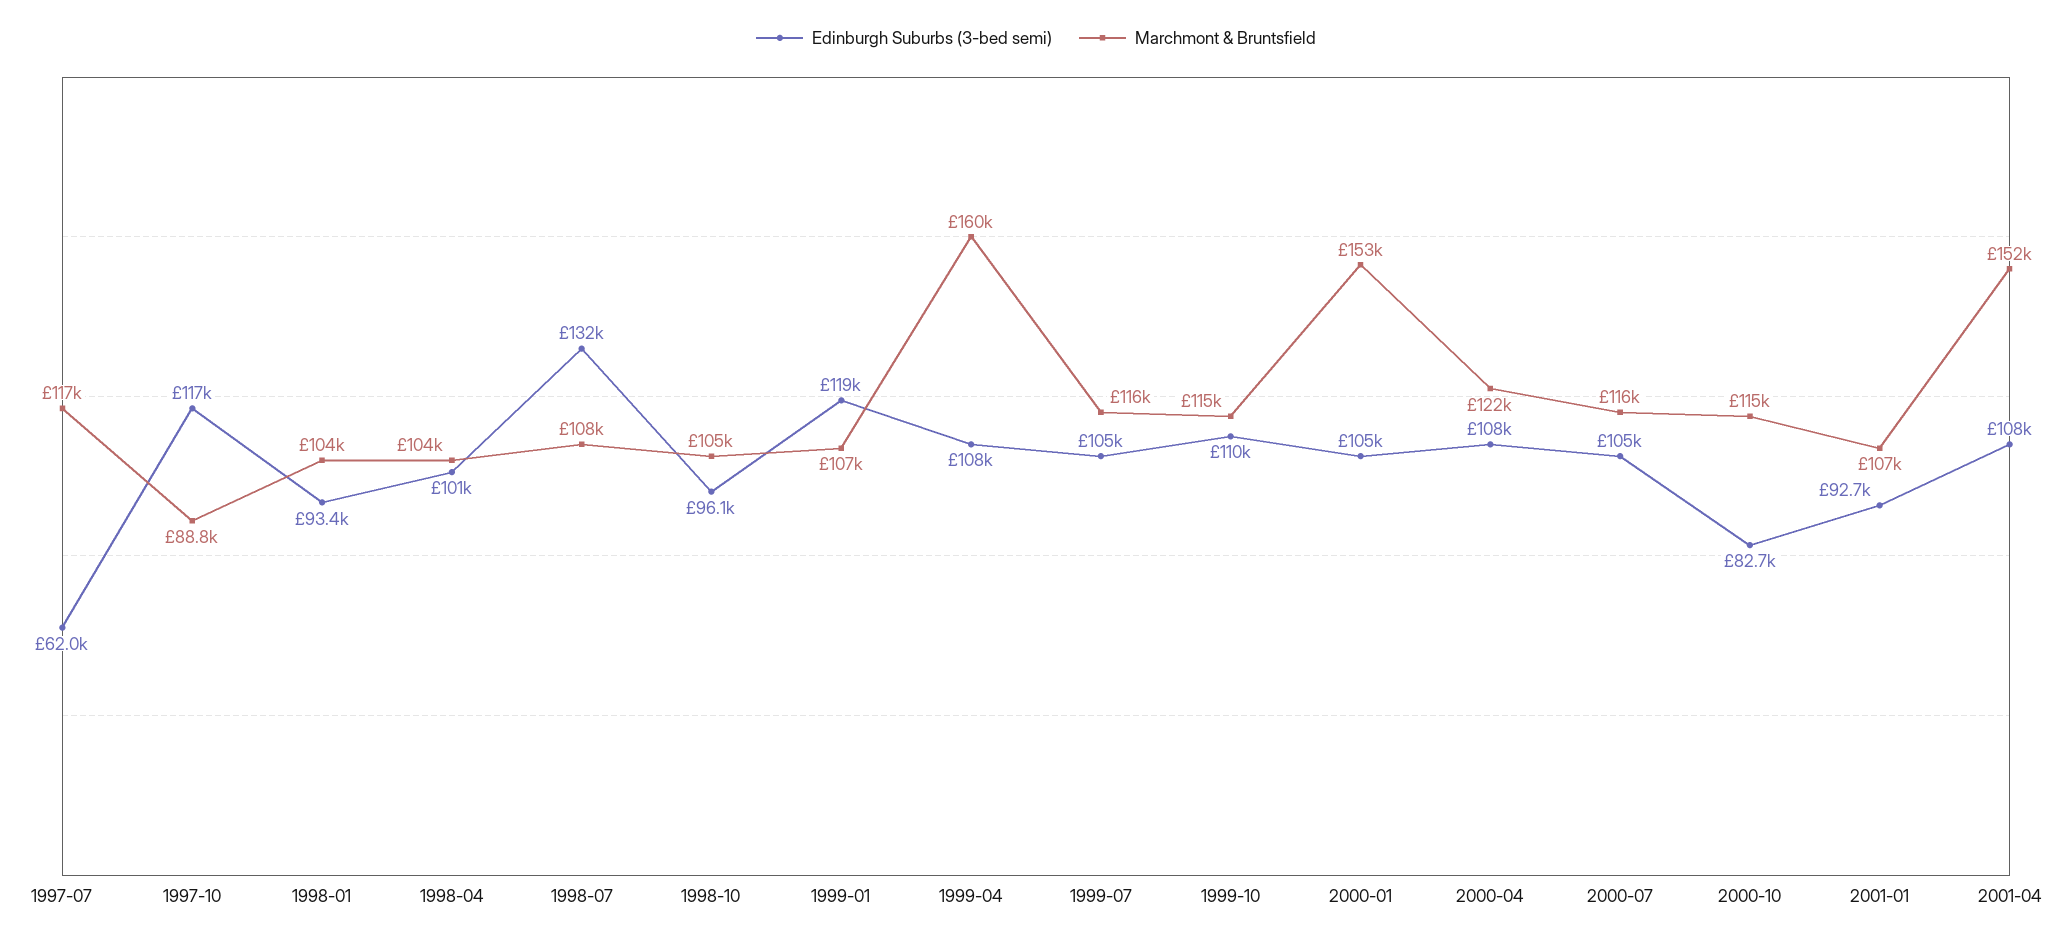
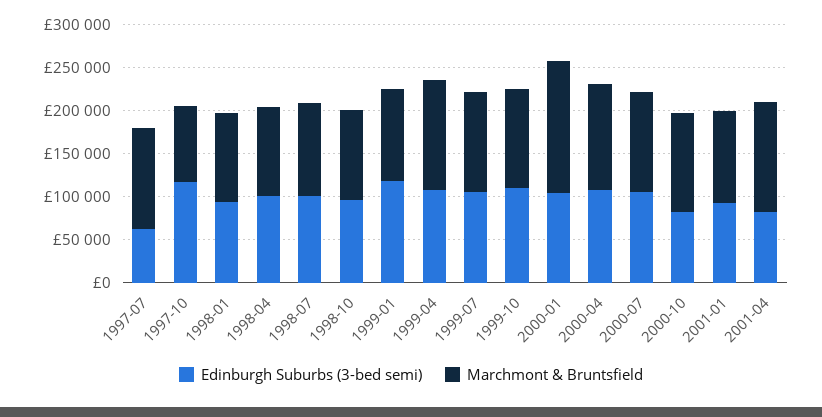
Edinburgh Suburbs (3-bed semi), 1998-07: 132000 -> 100000
Marchmont & Bruntsfield, 1999-04: 160000 -> 130000
Edinburgh Suburbs (3-bed semi), 2001-04: 108000 -> 80000
Marchmont & Bruntsfield, 2001-04: 152000 -> 130000

